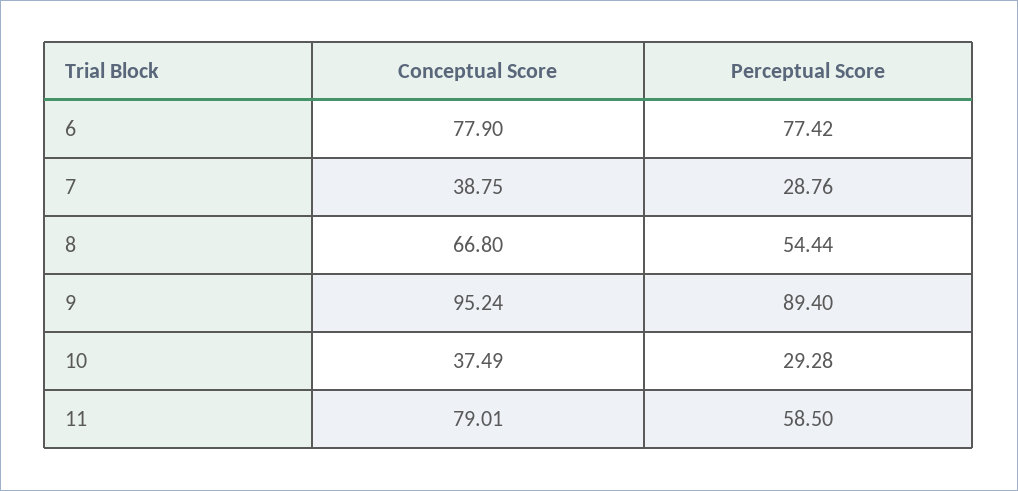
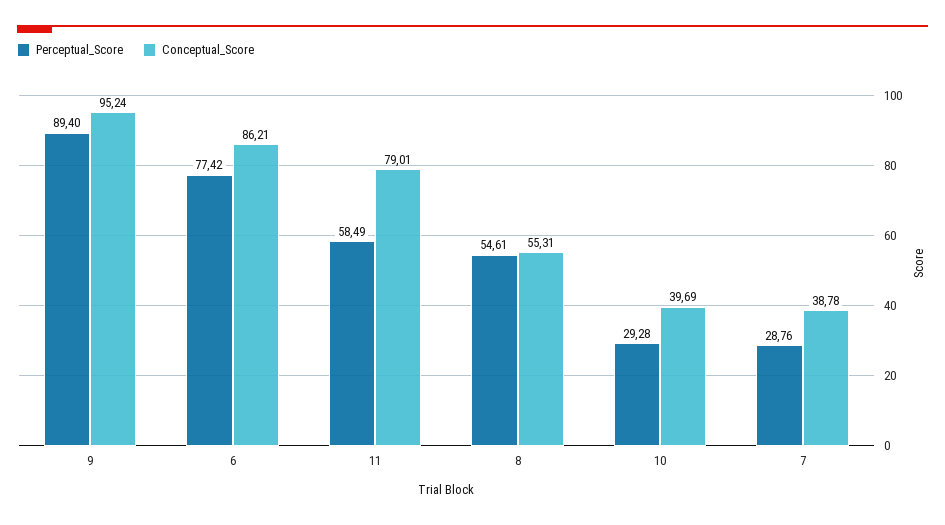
Conceptual Score, 6: 77.9 -> 86.21
Conceptual Score, 7: 38.75 -> 38.78
Conceptual Score, 8: 66.8 -> 55.31
Perceptual Score, 8: 54.44 -> 54.61
Conceptual Score, 10: 37.49 -> 39.69
Perceptual Score, 11: 58.5 -> 58.49

